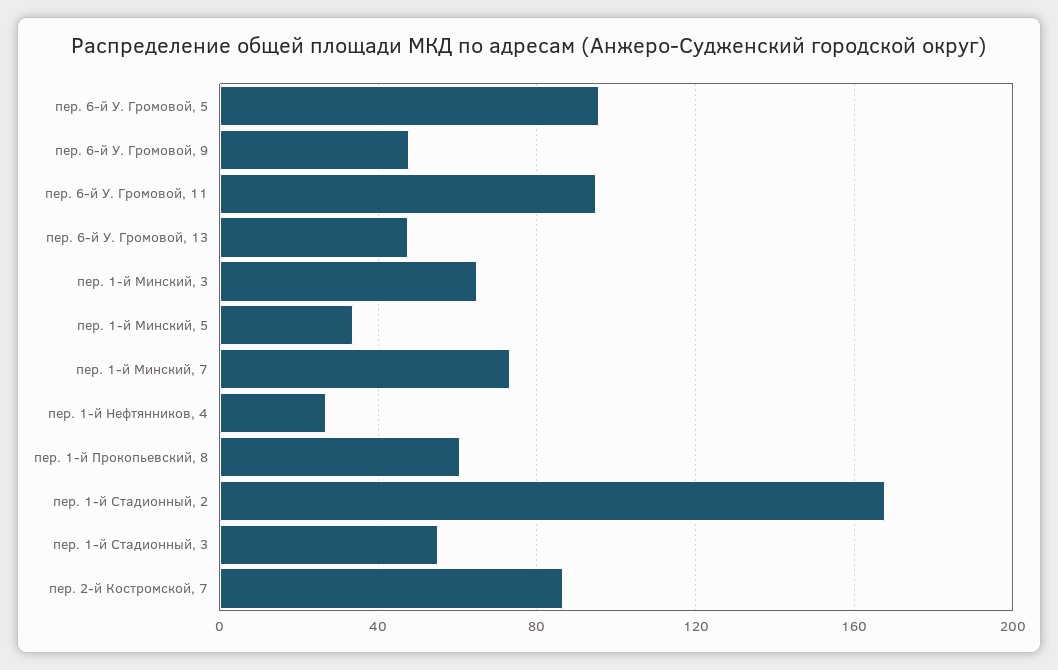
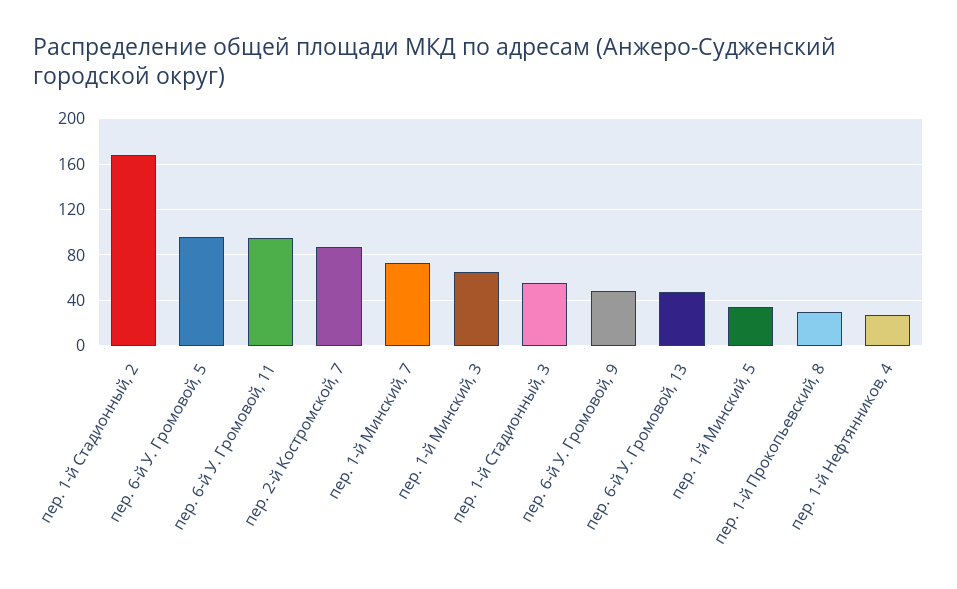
пер. 1-й Прокопьевский, 8: 60 -> 30

